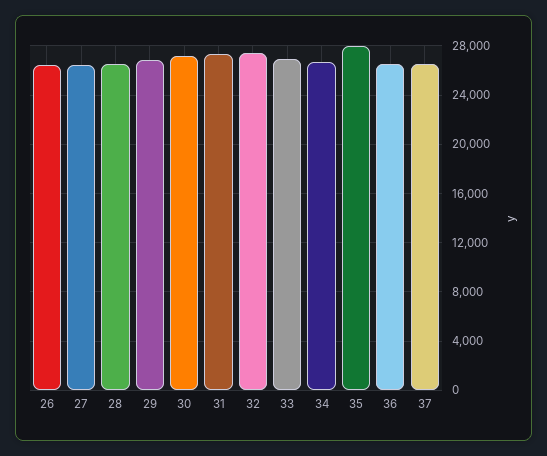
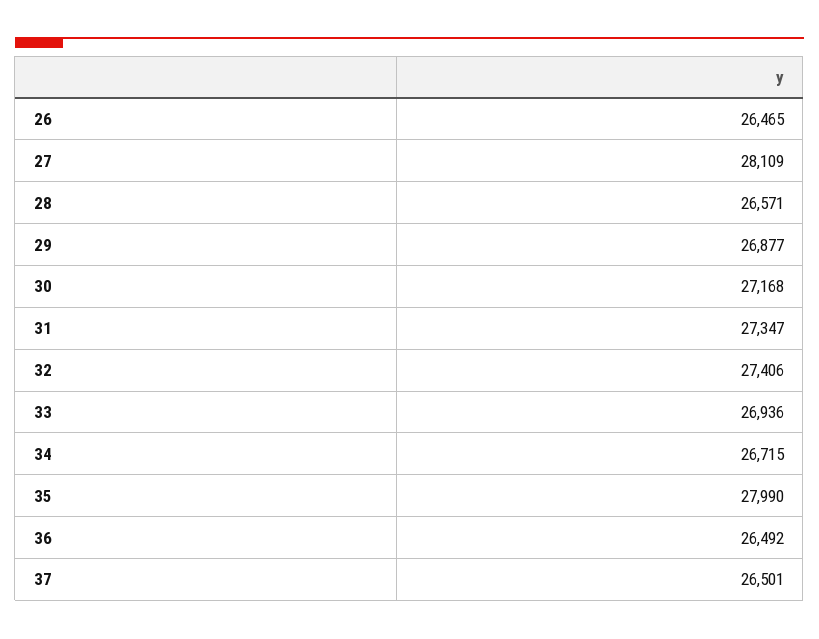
27: 26500 -> 28109

